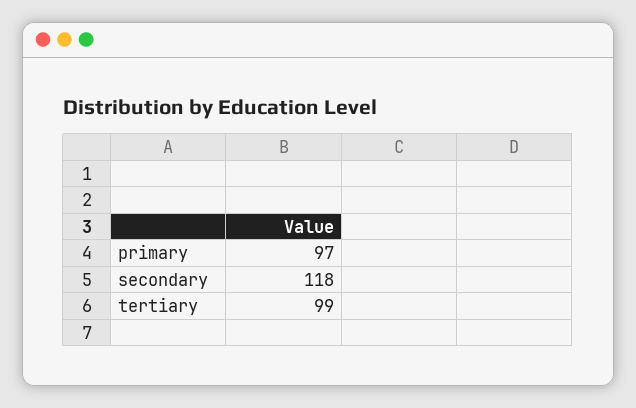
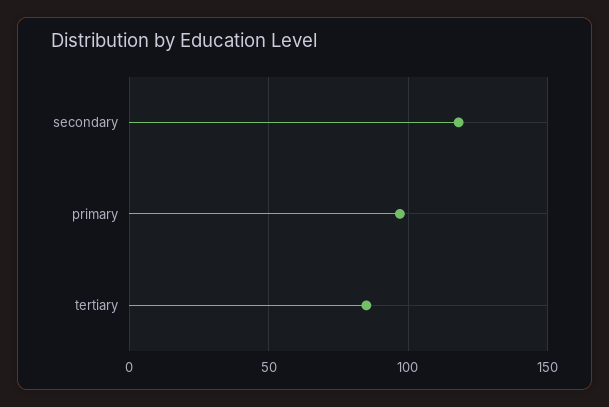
tertiary: 99 -> 85

